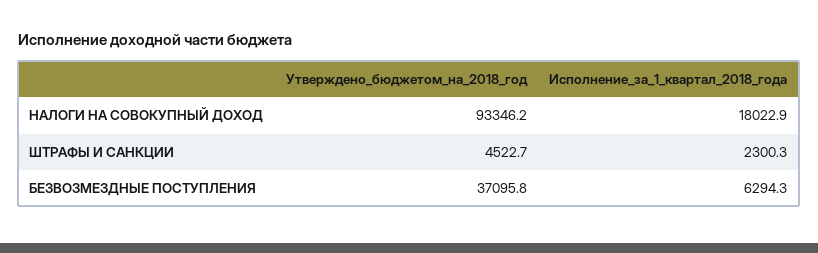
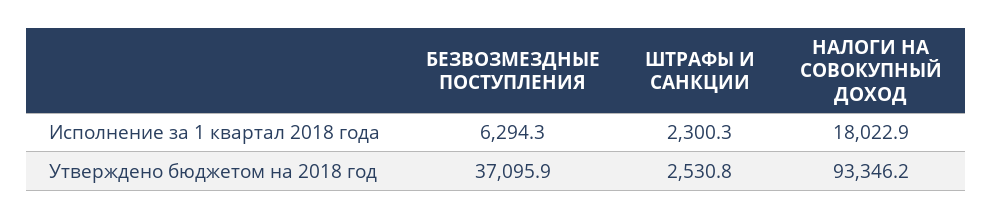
Утверждено_бюджетом_на_2018_год, ШТРАФЫ И САНКЦИИ: 4522.7 -> 2530.8
Утверждено_бюджетом_на_2018_год, БЕЗВОЗМЕЗДНЫЕ ПОСТУПЛЕНИЯ: 37095.8 -> 37095.9

